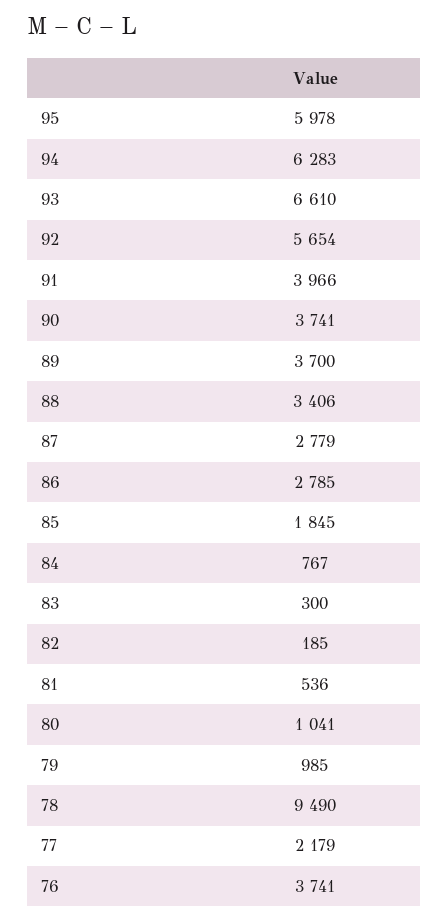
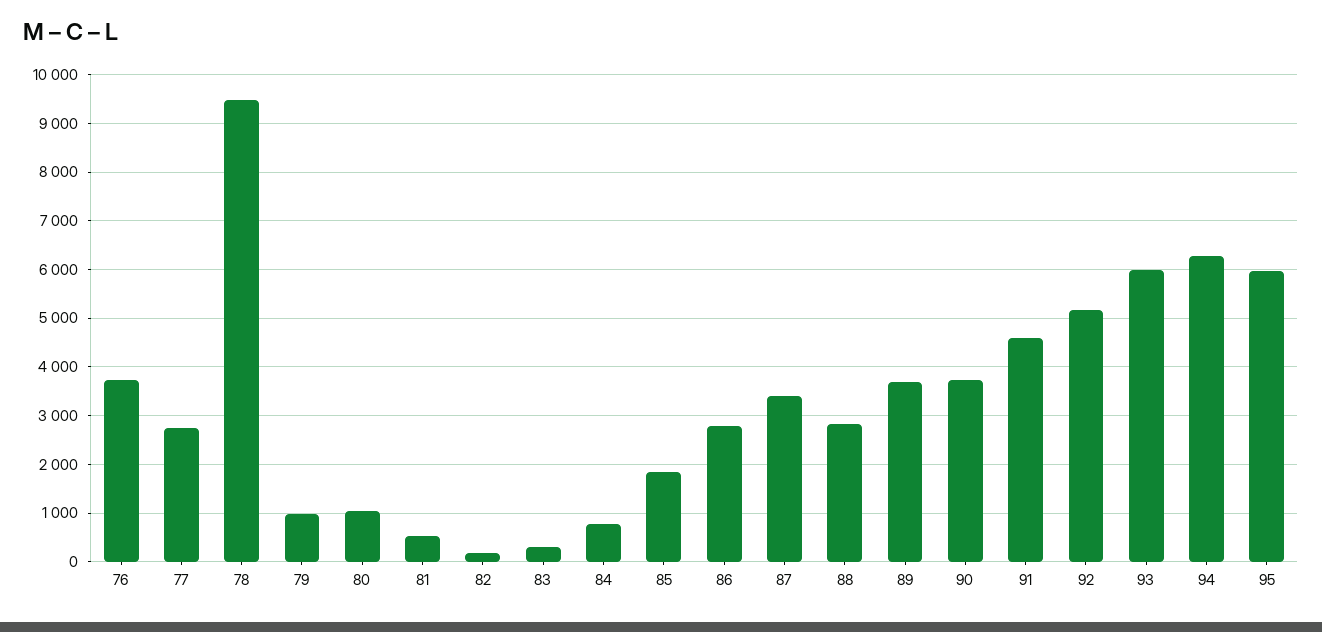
93: 6610 -> 6000
92: 5654 -> 5200
91: 3966 -> 4600
88: 3406 -> 2800
87: 2779 -> 3400
77: 2179 -> 2800

